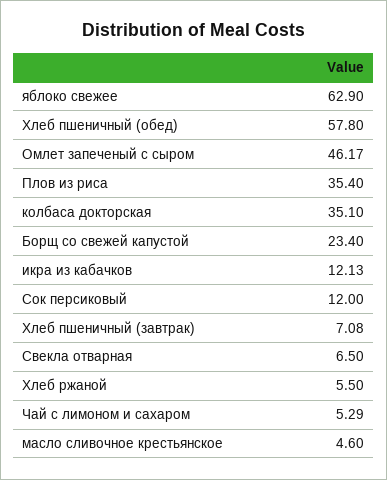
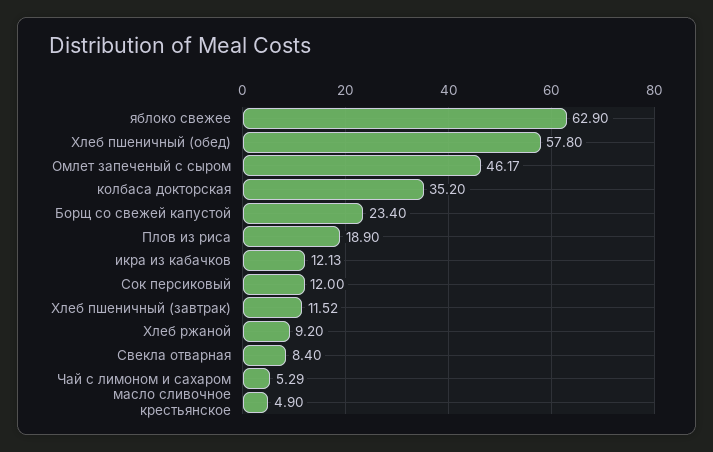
Плов из риса: 35.4 -> 18.9
колбаса докторская: 35.1 -> 35.2
Хлеб пшеничный (завтрак): 7.08 -> 11.52
Свекла отварная: 6.5 -> 8.4
Хлеб ржаной: 5.5 -> 9.2
масло сливочное крестьянское: 4.6 -> 4.9

